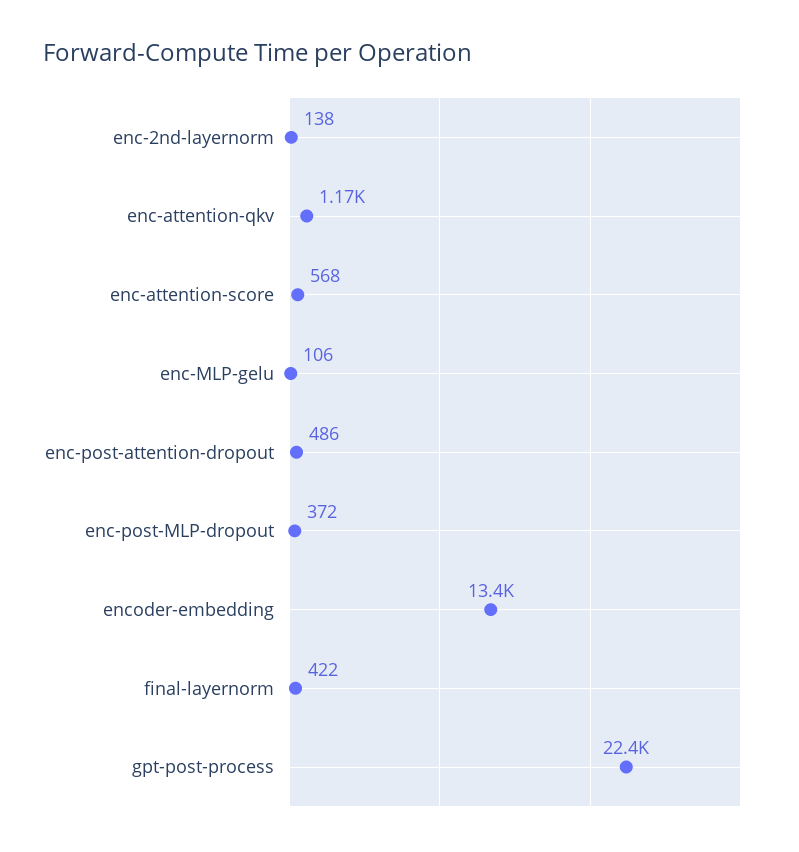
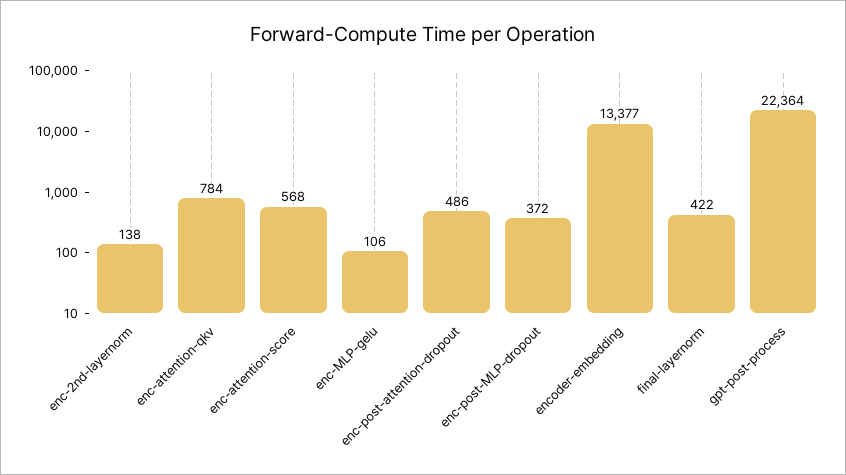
enc-attention-qkv: 1170 -> 784

